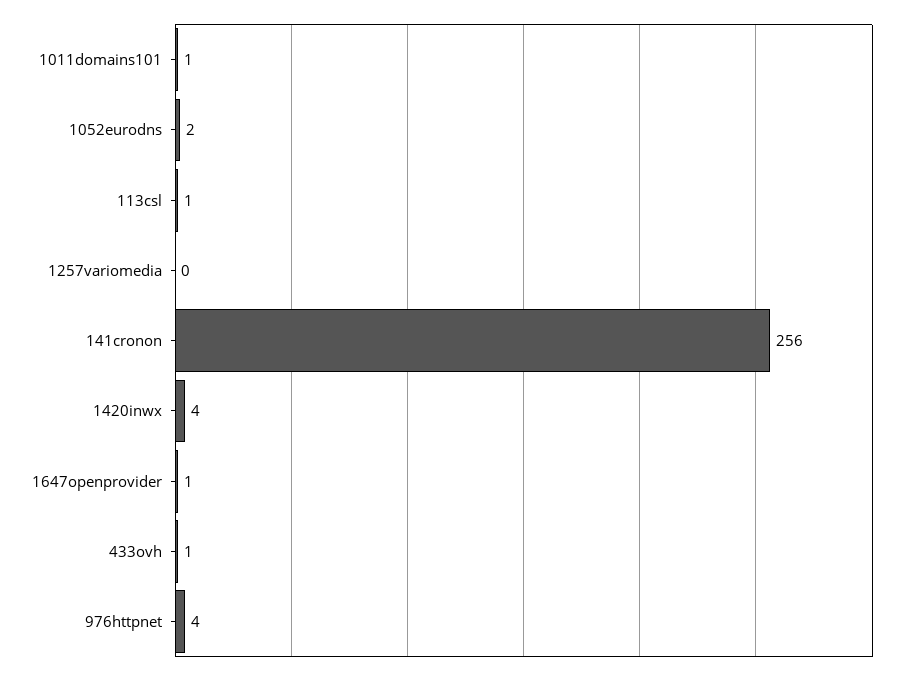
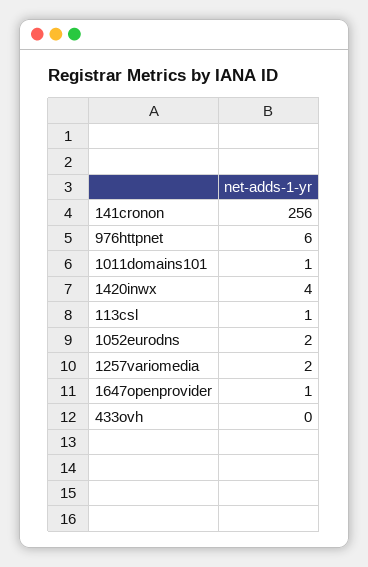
1257variomedia: 0 -> 2
433ovh: 1 -> 0
976httpnet: 4 -> 6

